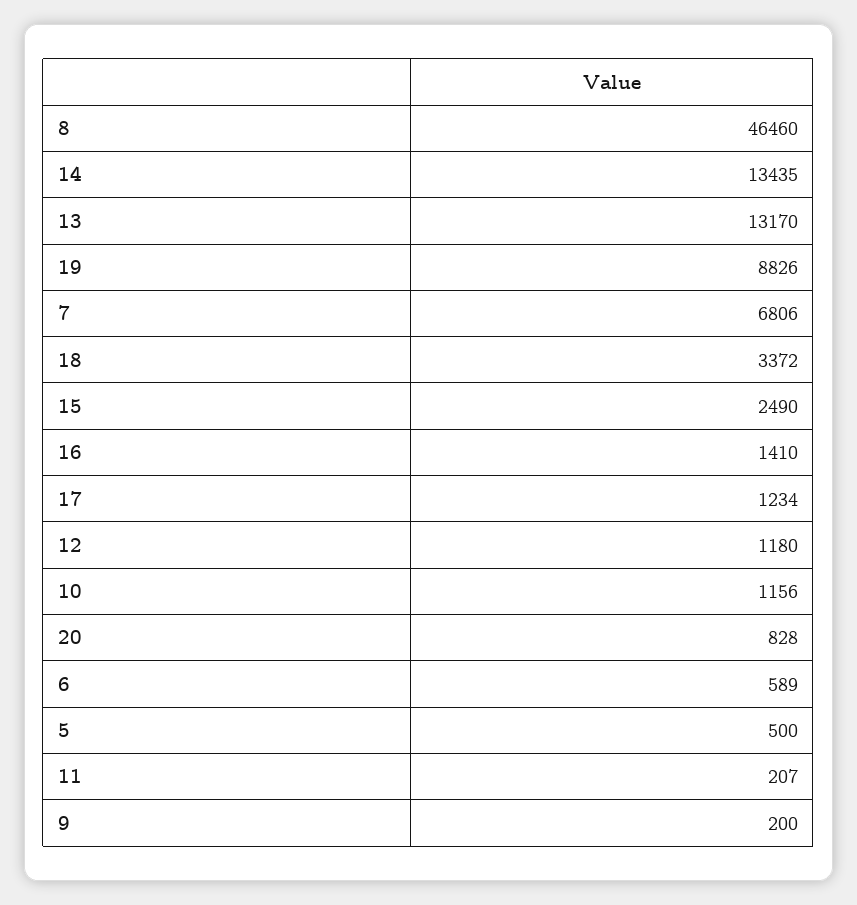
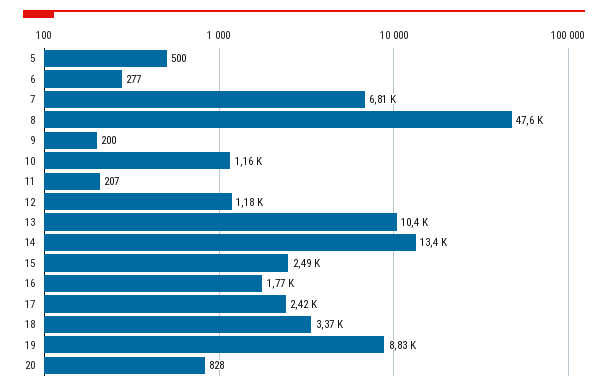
8: 46460 -> 47600
13: 13170 -> 10400
16: 1410 -> 1770
17: 1234 -> 2420
6: 589 -> 277

